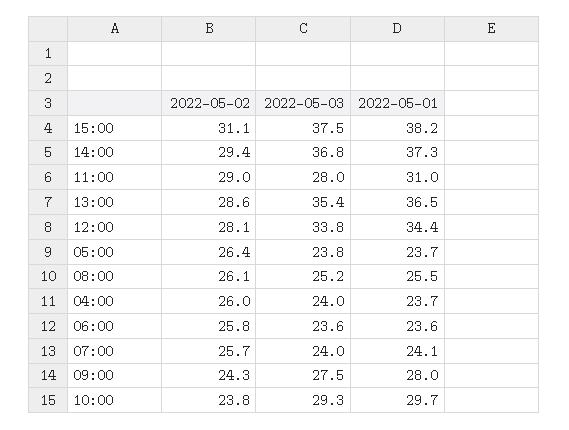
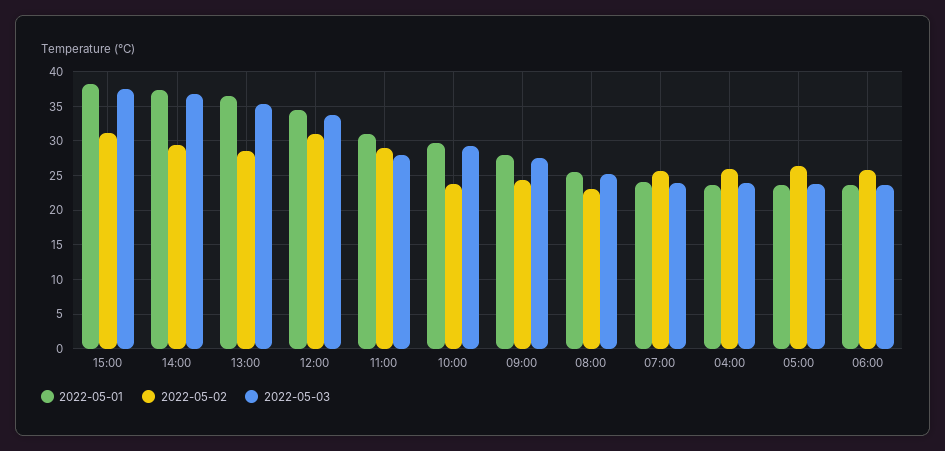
2022-05-02, 12:00: 28.1 -> 31
2022-05-02, 08:00: 26.1 -> 23

